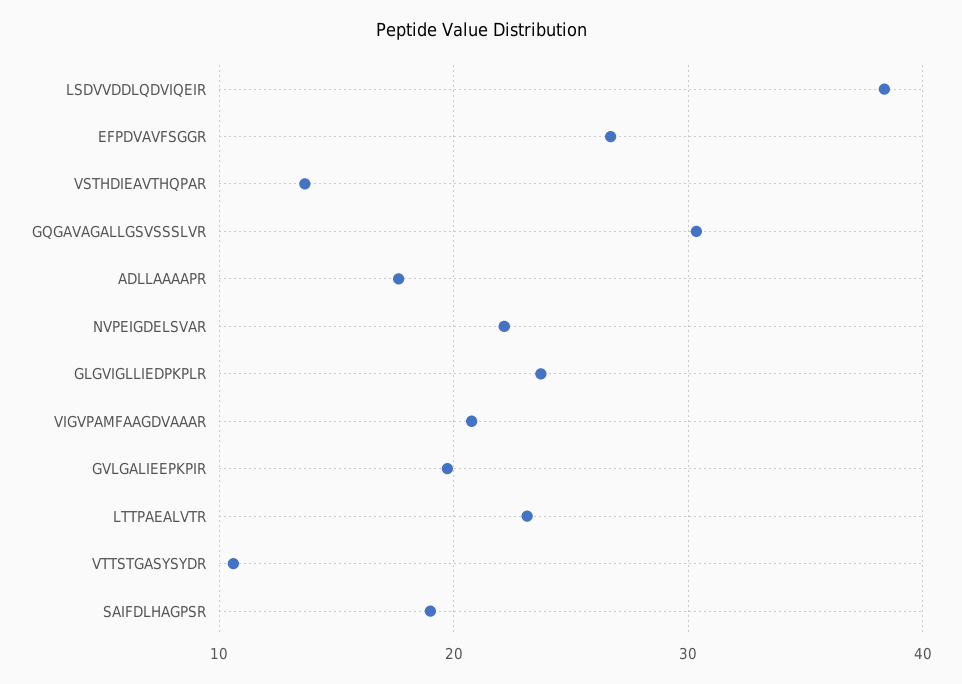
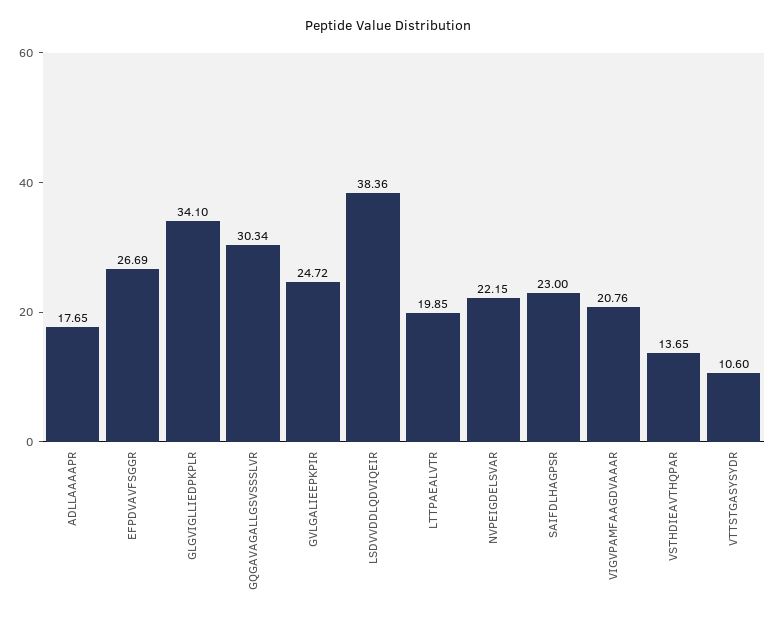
GLGVIGLLIEDPKPLR: 24 -> 34.1
GVLGALIEEPKPIR: 20 -> 24.72
LTTPAEALVTR: 23 -> 19.85
SAIFDLHAGPSR: 19 -> 23

